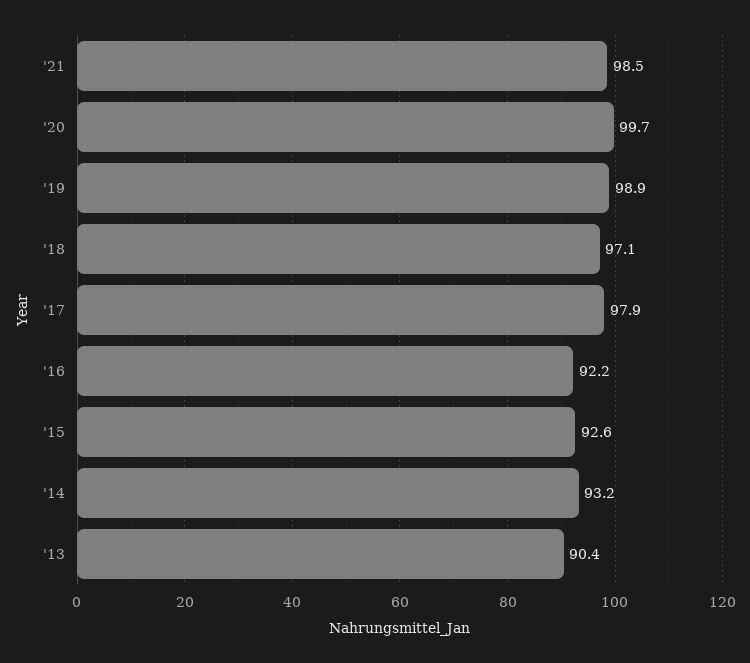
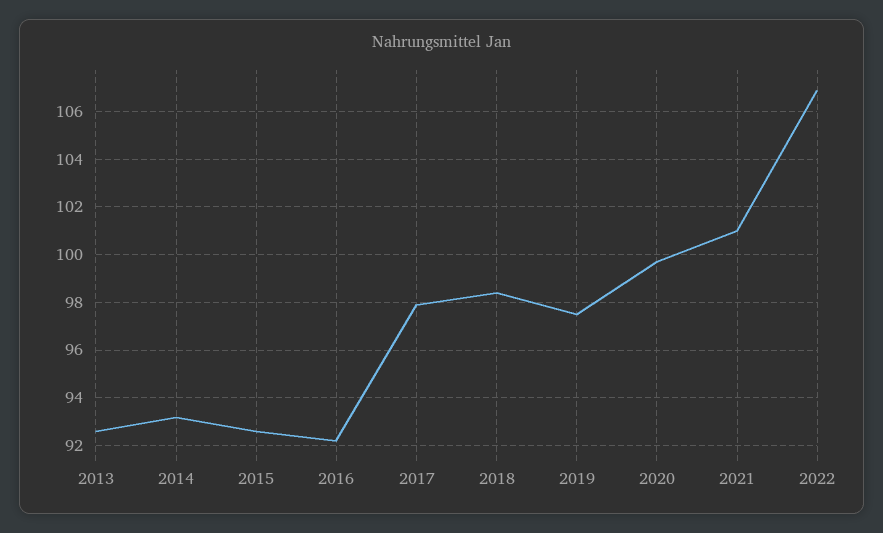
'21: 98.5 -> 101
'19: 98.9 -> 97.5
'18: 97.1 -> 98.5
'13: 90.4 -> 92.5
2022: none -> 107

